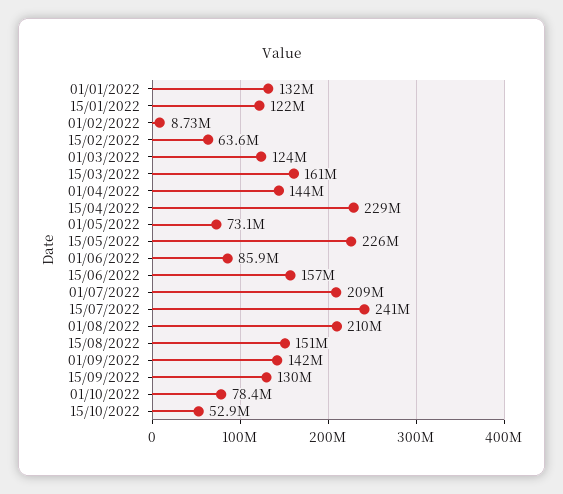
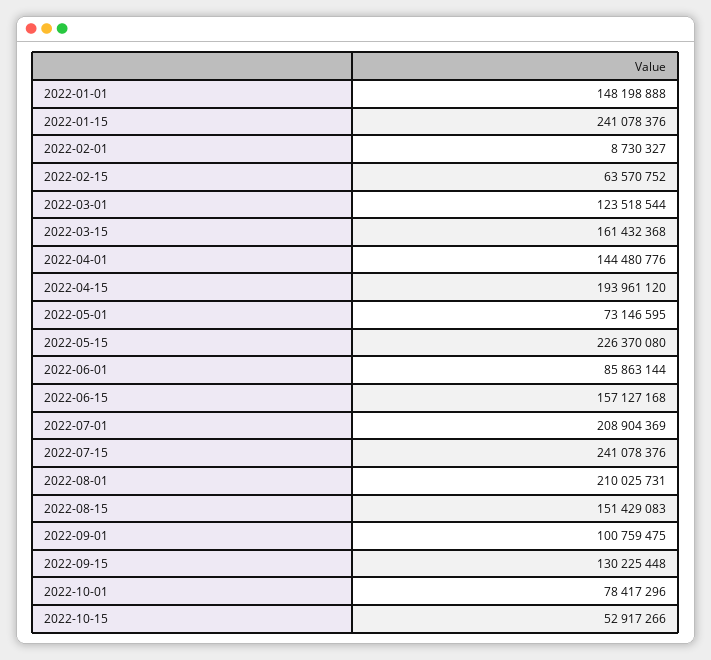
01/01/2022: 132000000 -> 148198888
15/01/2022: 122000000 -> 241078376
15/04/2022: 229000000 -> 193961120
01/09/2022: 142000000 -> 100759475

